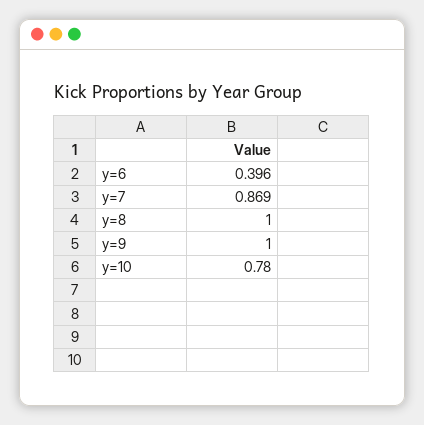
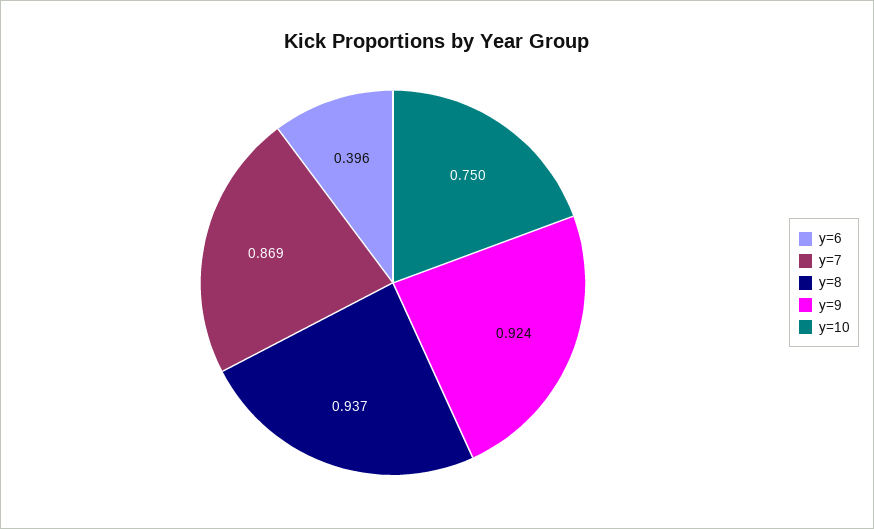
y=8: 1 -> 0.937
y=9: 1 -> 0.924
y=10: 0.78 -> 0.75

